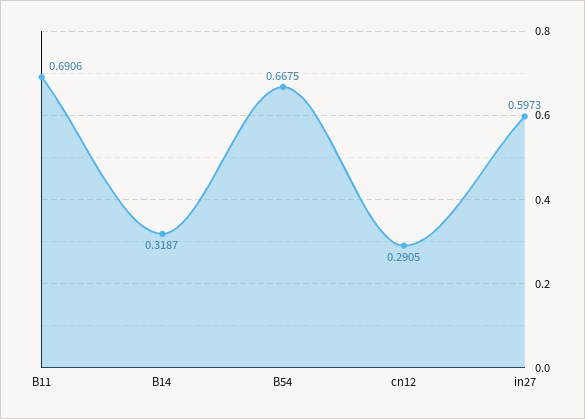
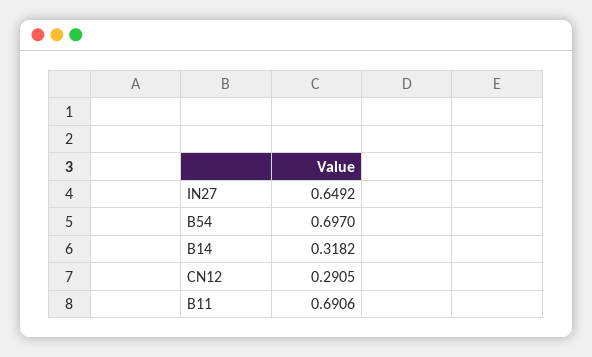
B14: 0.3187 -> 0.3182
B54: 0.6675 -> 0.697
in27: 0.5973 -> 0.6492

